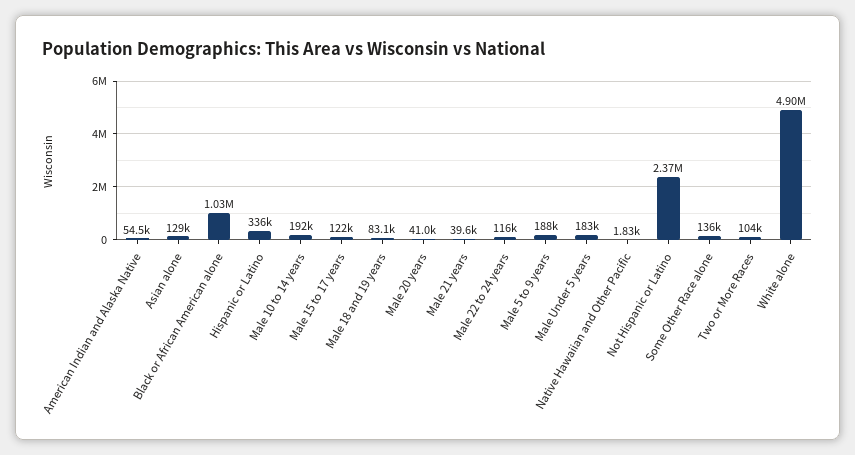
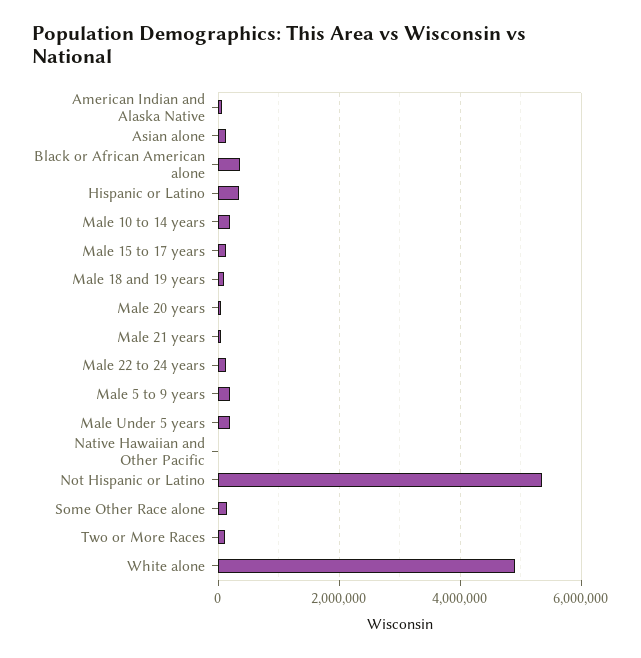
Black or African American alone: 1030000 -> 400000
Not Hispanic or Latino: 2370000 -> 5400000

